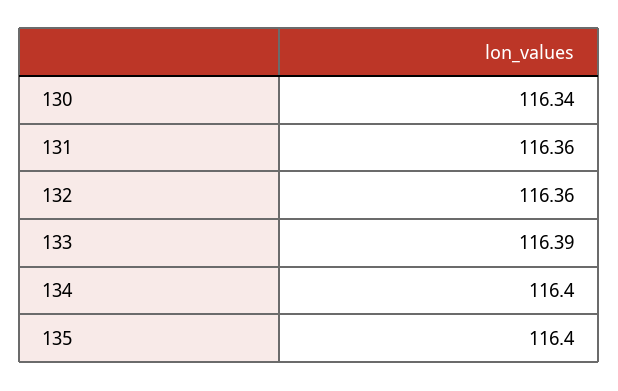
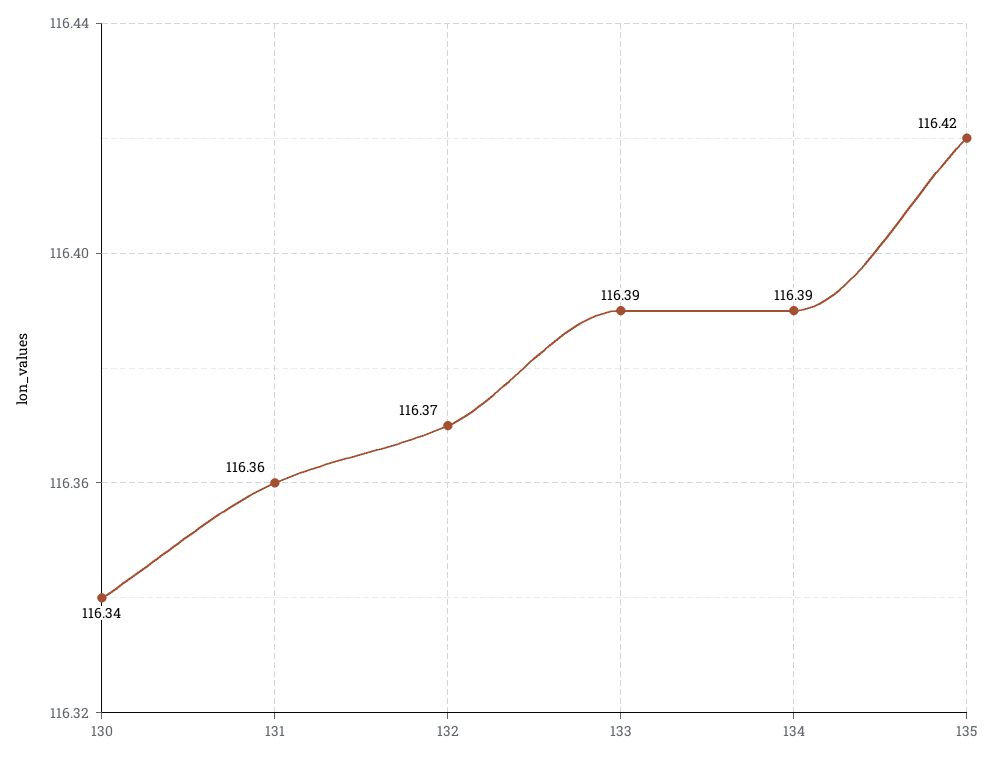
132: 116.36 -> 116.37
134: 116.4 -> 116.39
135: 116.4 -> 116.42

